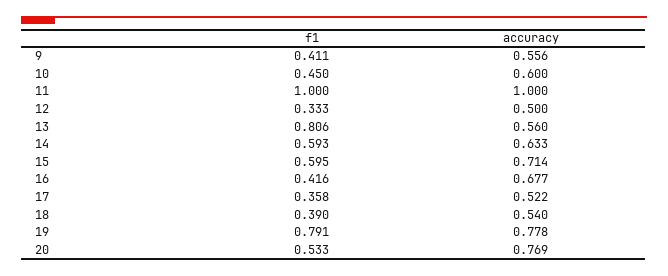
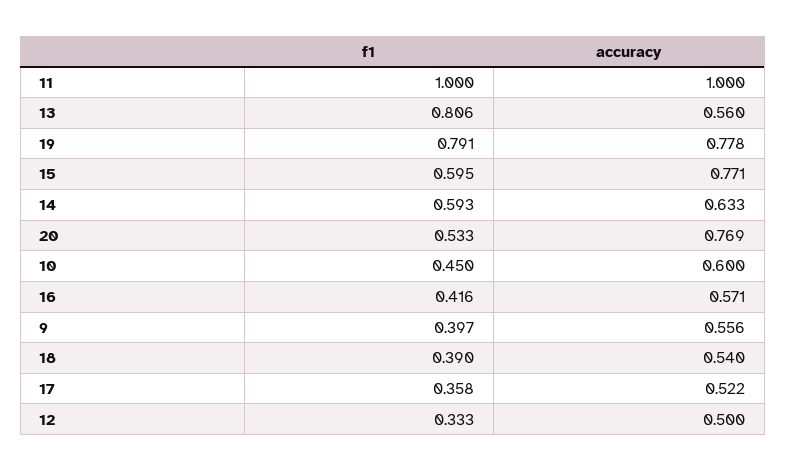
f1, 9: 0.411 -> 0.397
accuracy, 15: 0.714 -> 0.771
accuracy, 16: 0.677 -> 0.571

